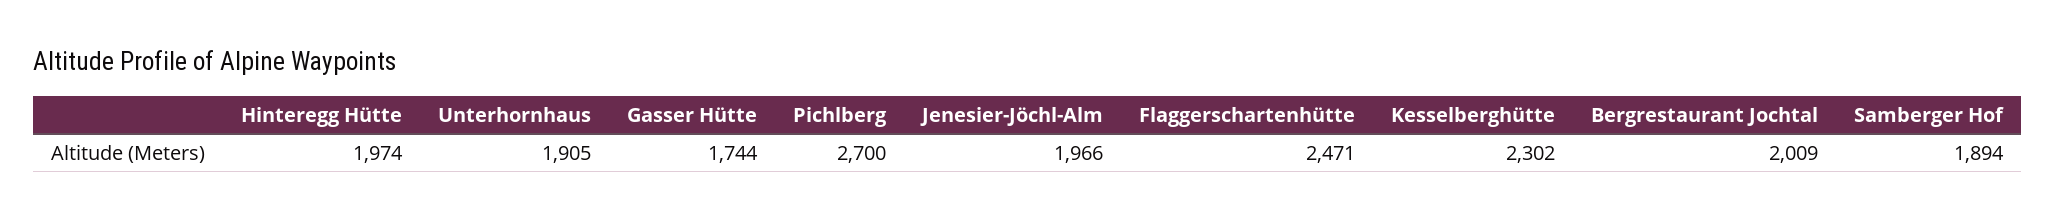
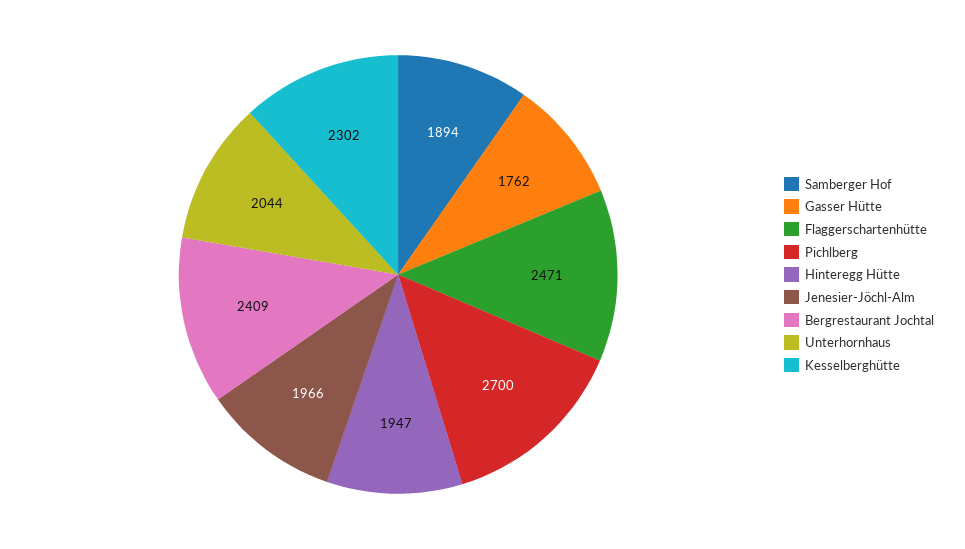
Hinteregg Hütte: 1974 -> 1947
Unterhornhaus: 1905 -> 2044
Gasser Hütte: 1744 -> 1762
Bergrestaurant Jochtal: 2009 -> 2409

